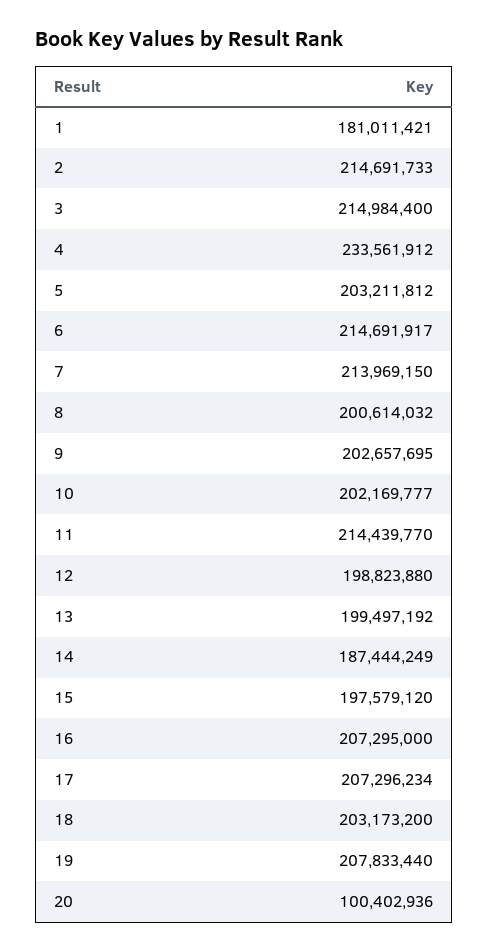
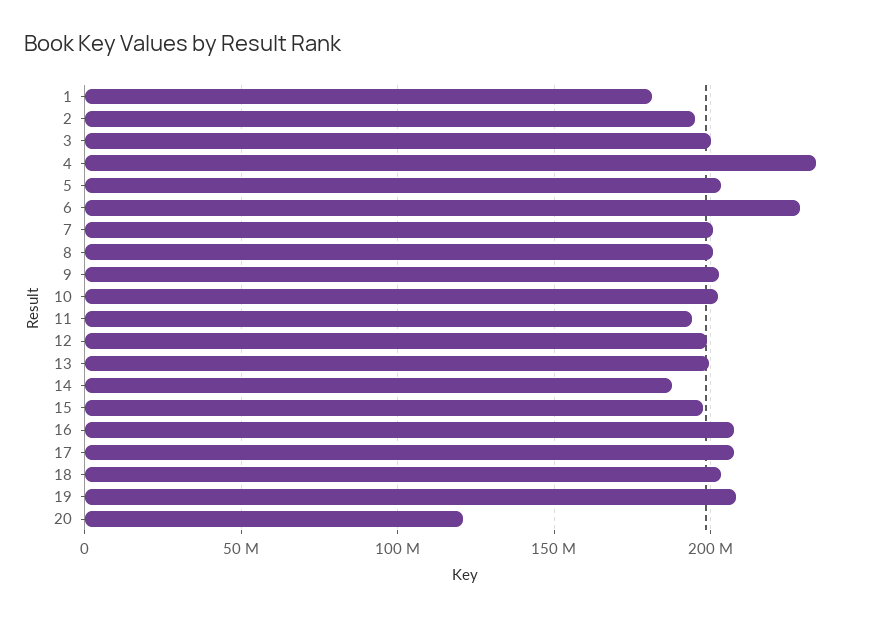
2: 214691733 -> 195000000
3: 214984400 -> 200000000
6: 214691917 -> 230000000
7: 213969150 -> 200000000
11: 214439770 -> 195000000
20: 100402936 -> 120000000

